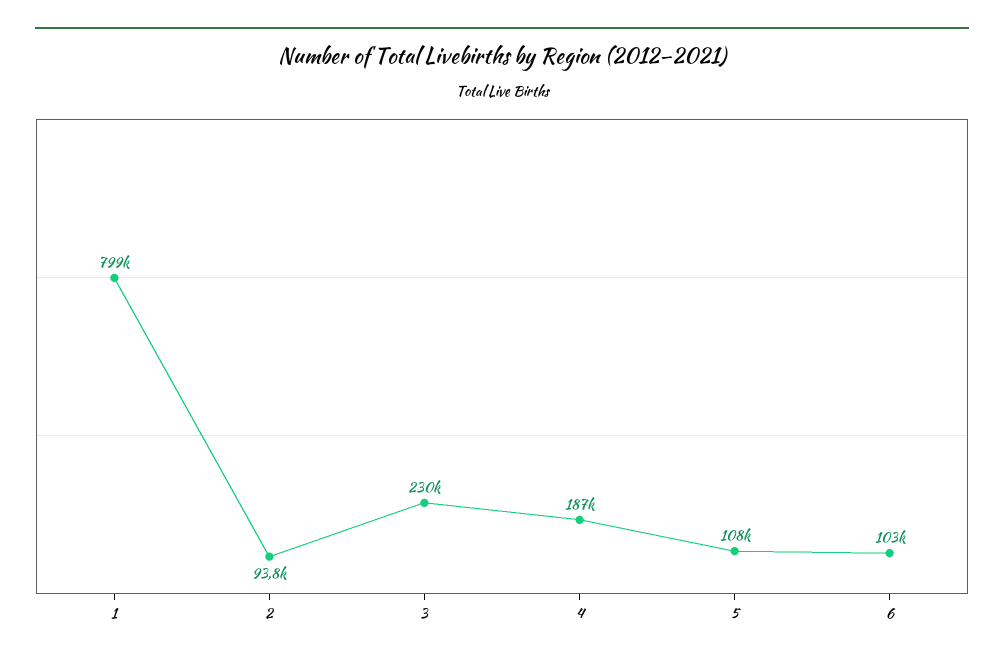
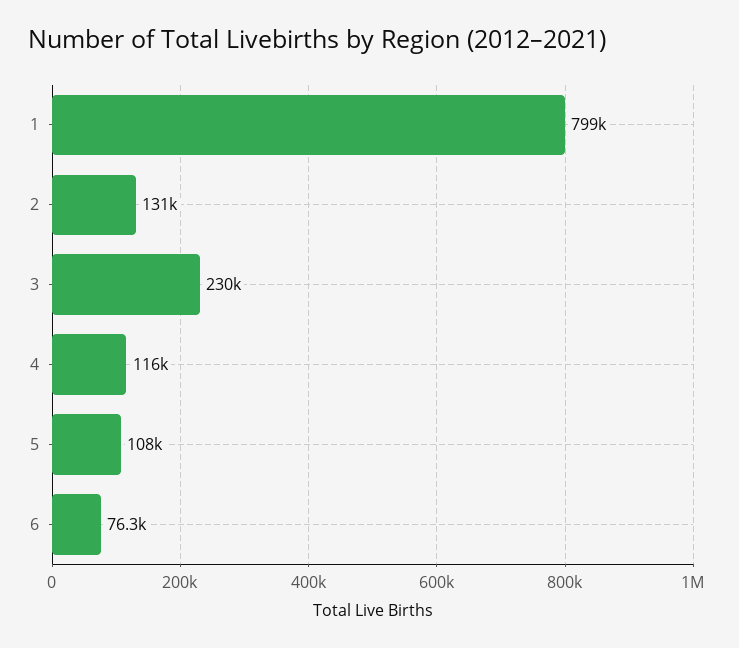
2: 93800 -> 131000
4: 187000 -> 116000
6: 103000 -> 76300

